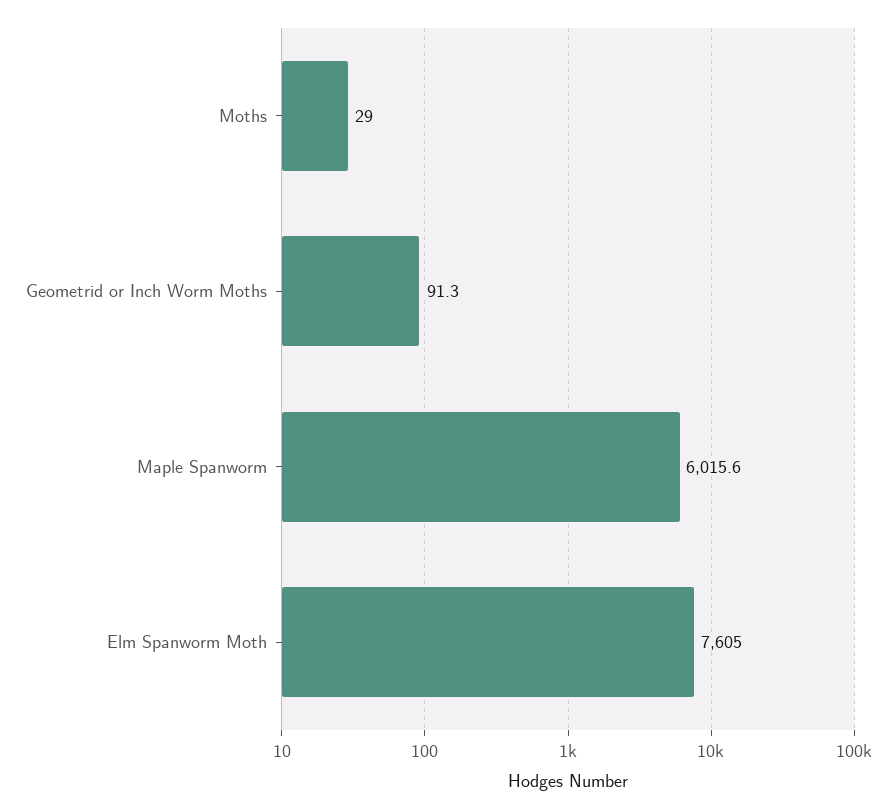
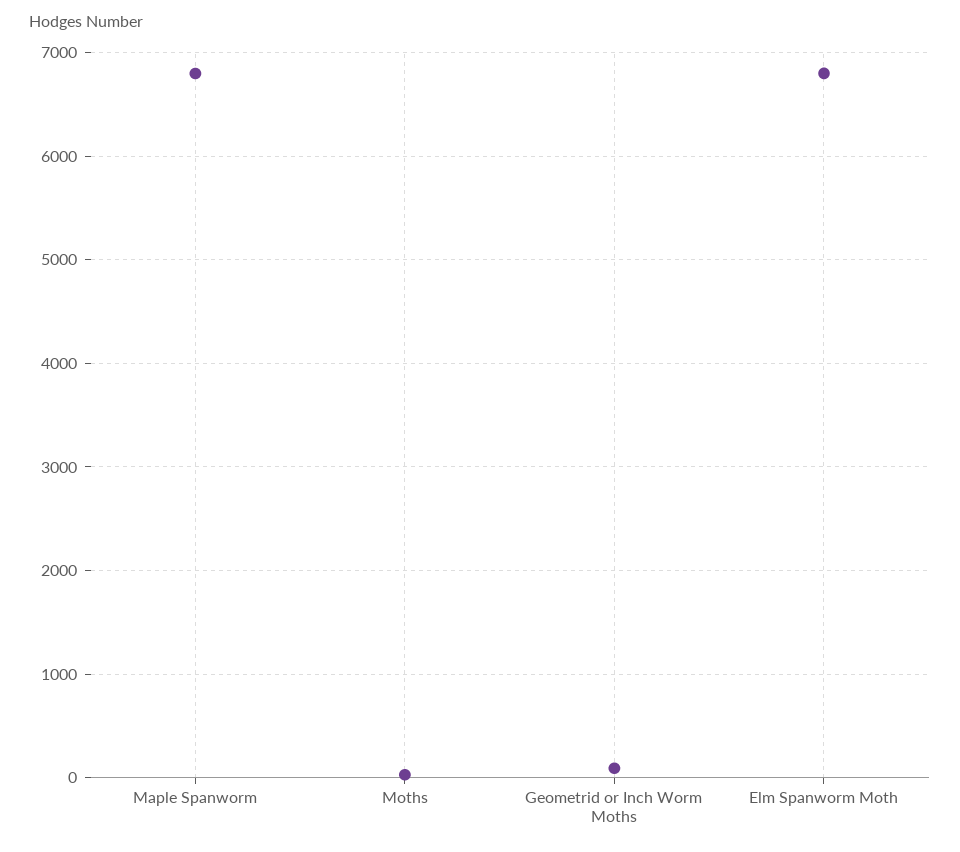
Maple Spanworm: 6015.6 -> 6800
Elm Spanworm Moth: 7605 -> 6800

